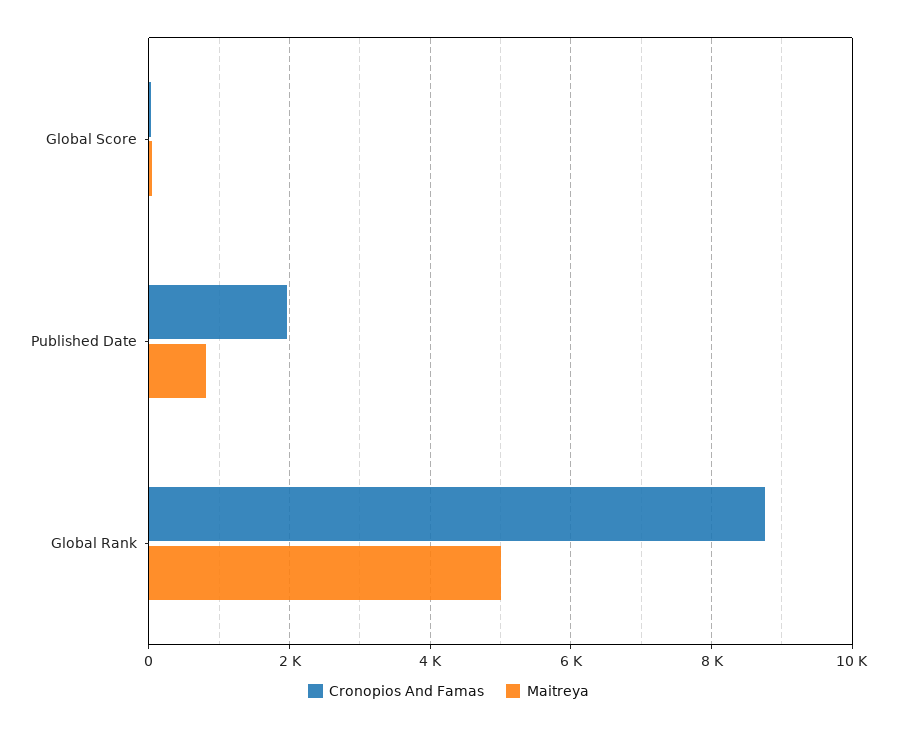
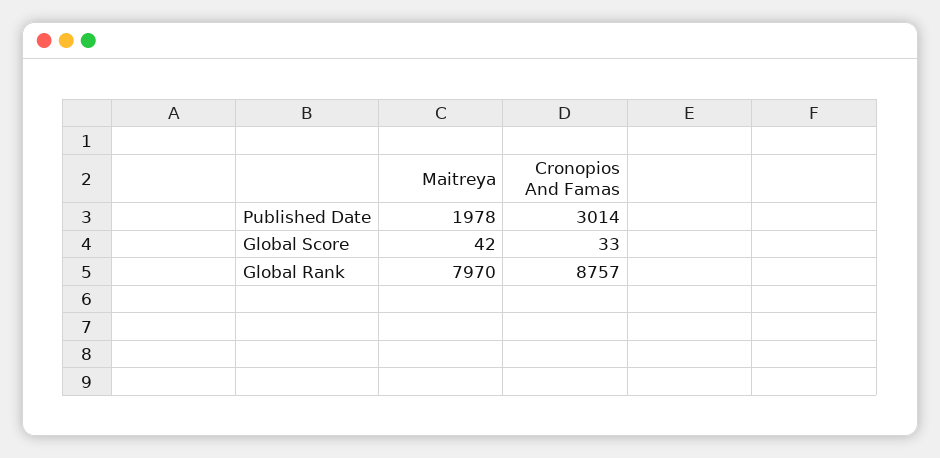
Cronopios And Famas, Published Date: 2000 -> 3014
Maitreya, Published Date: 800 -> 1978
Maitreya, Global Rank: 5000 -> 7970

